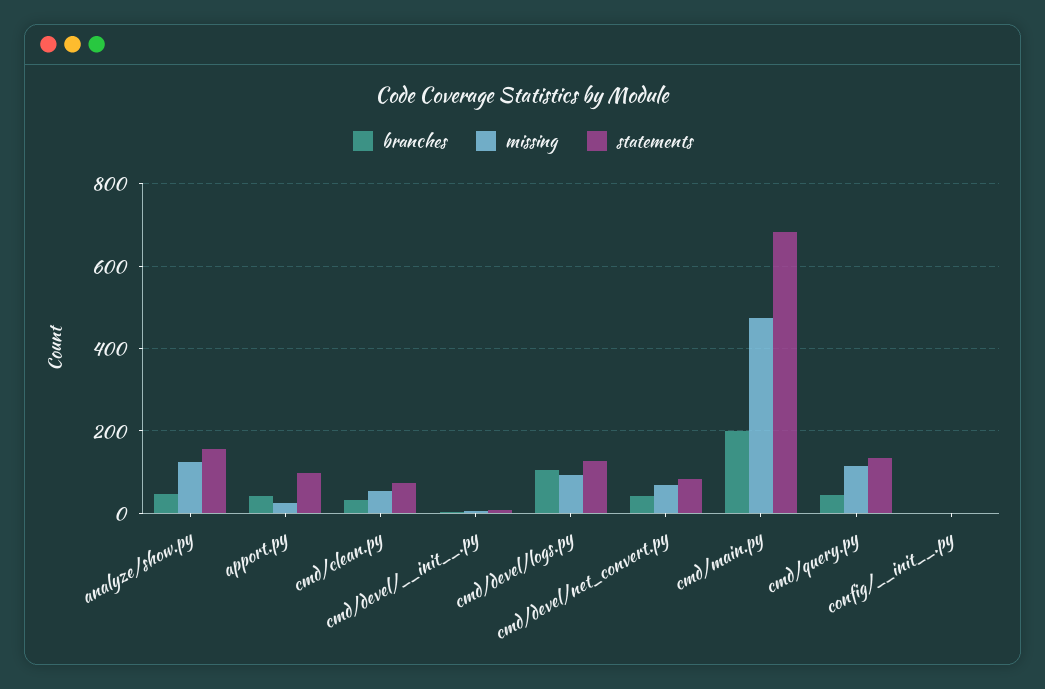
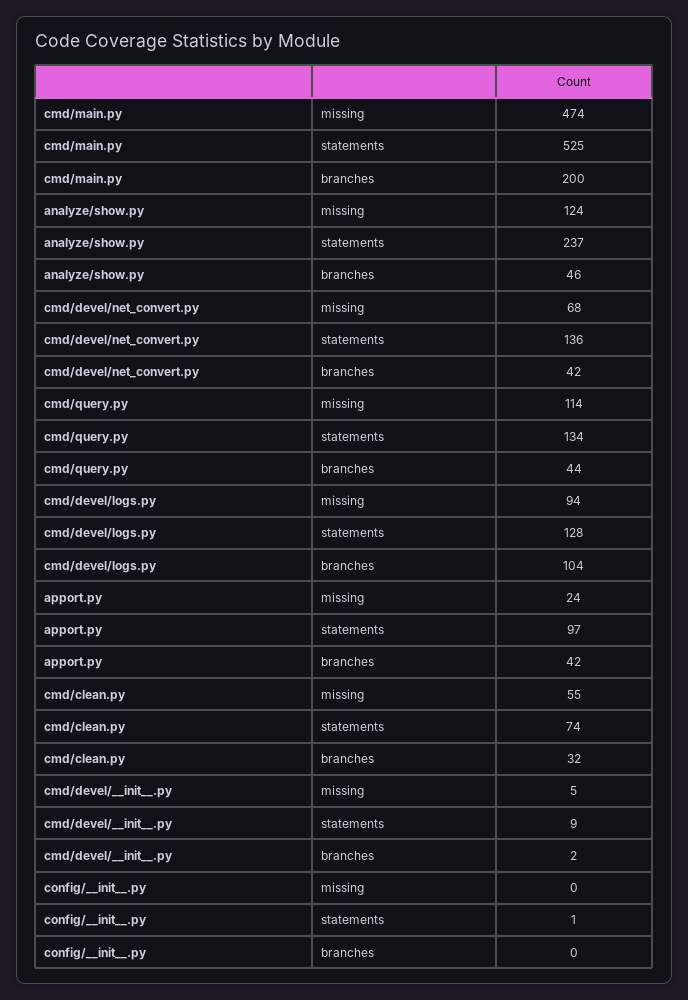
statements, analyze/show.py: 160 -> 237
statements, cmd/devel/net_convert.py: 80 -> 136
statements, cmd/main.py: 680 -> 525

